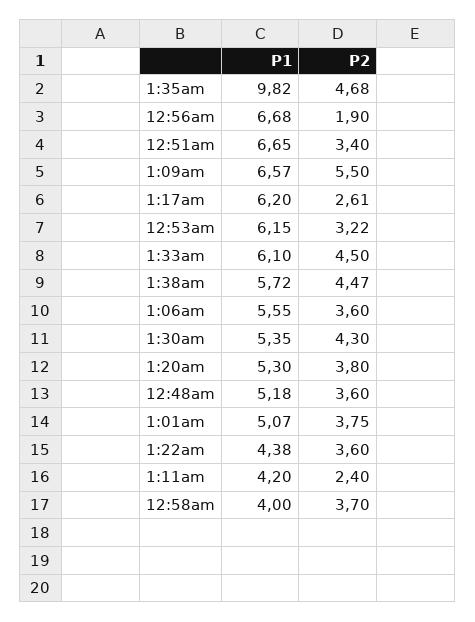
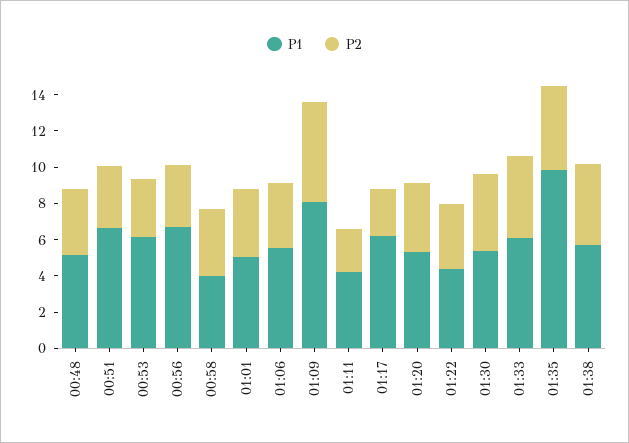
P2, 12:56am: 1.9 -> 3.5
P1, 1:09am: 6.57 -> 8

